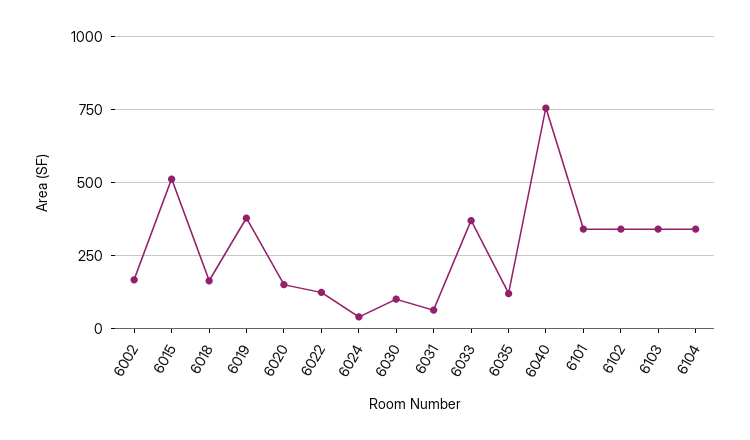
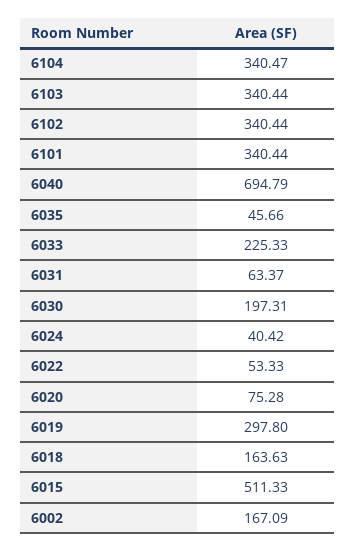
6019: 375 -> 297.8
6020: 150 -> 75.28
6022: 125 -> 53.33
6030: 100 -> 197.31
6033: 375 -> 225.33
6035: 125 -> 45.66
6040: 750 -> 694.79

